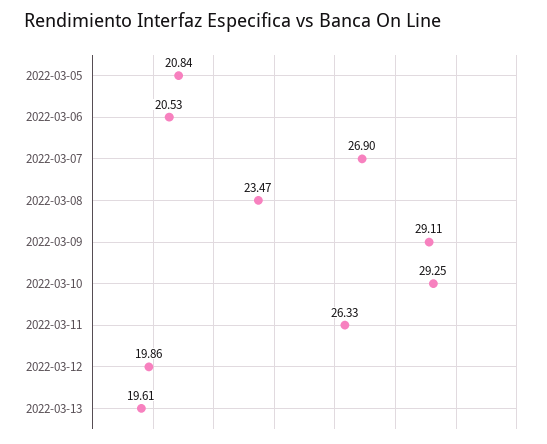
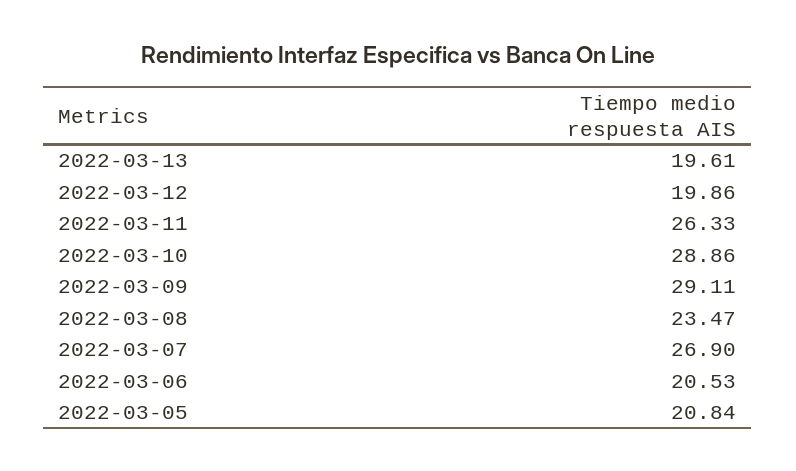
2022-03-10: 29.25 -> 28.86

